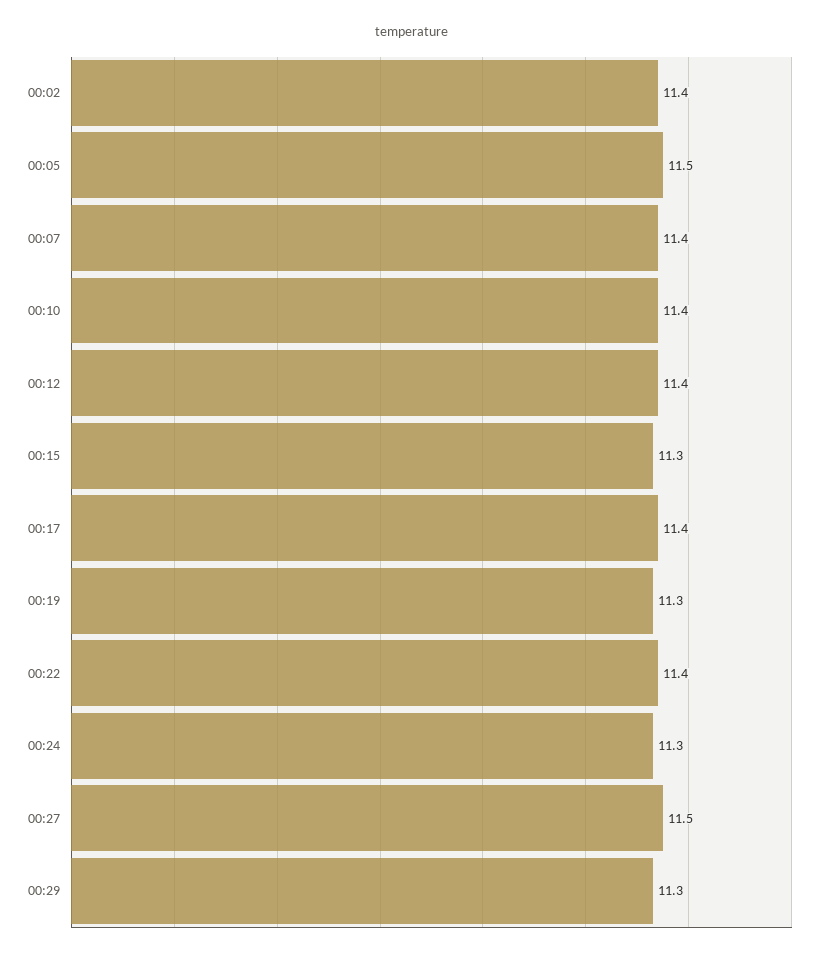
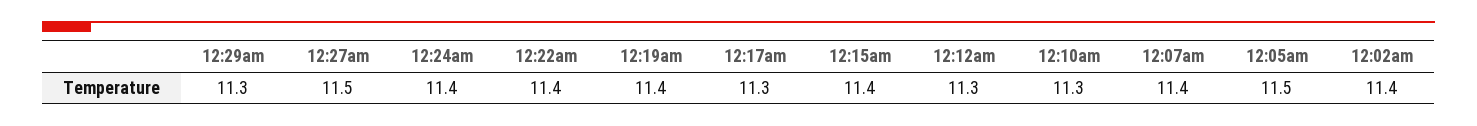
00:10: 11.4 -> 11.3
00:12: 11.4 -> 11.3
00:15: 11.3 -> 11.4
00:17: 11.4 -> 11.3
00:19: 11.3 -> 11.4
00:24: 11.3 -> 11.4

